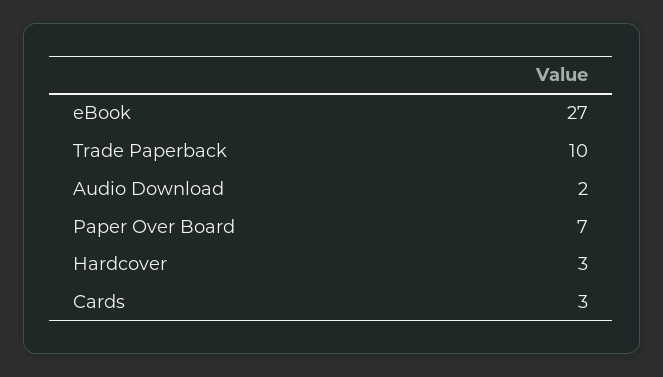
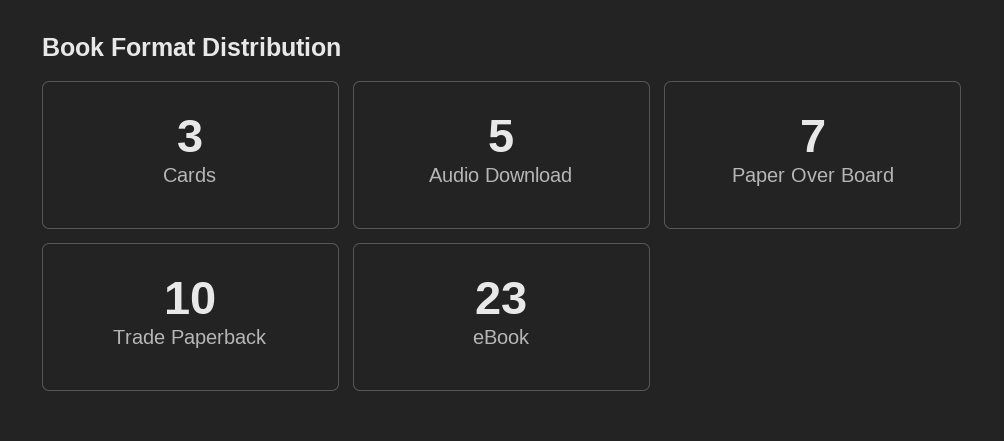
eBook: 27 -> 23
Audio Download: 2 -> 5
Hardcover: 3 -> none

